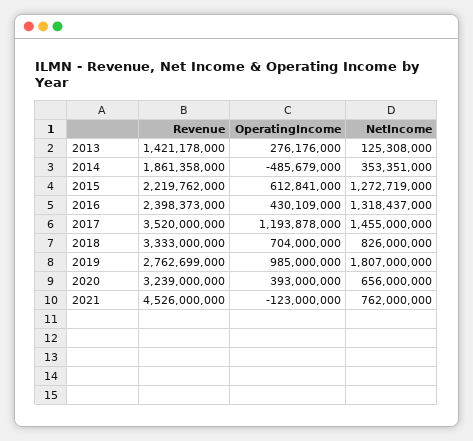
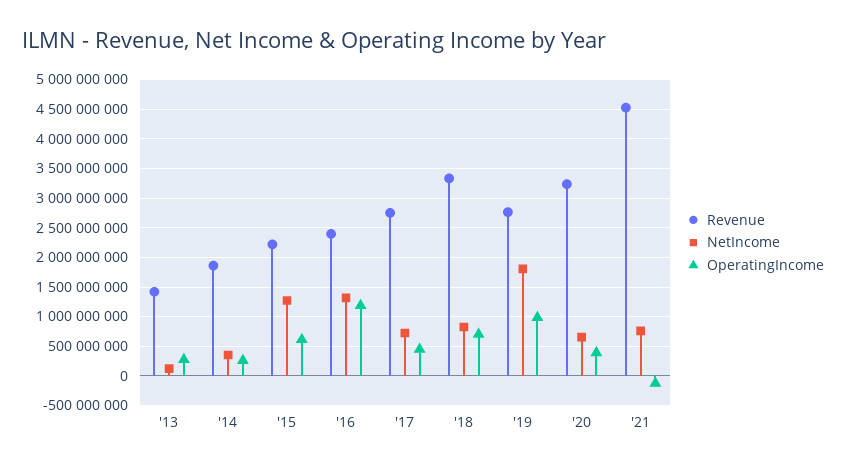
OperatingIncome, 2014: -485679000 -> 250000000
OperatingIncome, 2016: 430109000 -> 1250000000
Revenue, 2017: 3520000000 -> 2750000000
OperatingIncome, 2017: 1193878000 -> 500000000
NetIncome, 2017: 1455000000 -> 750000000

